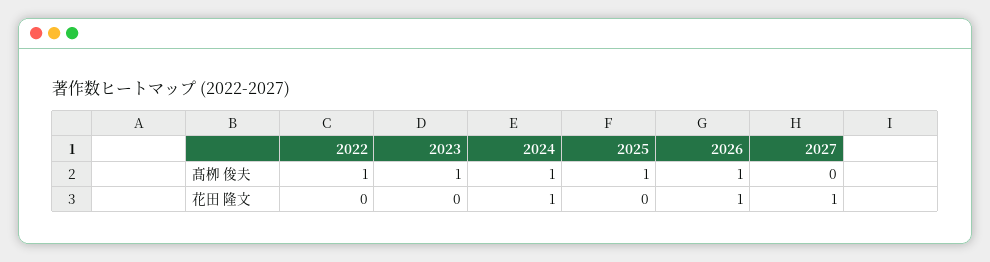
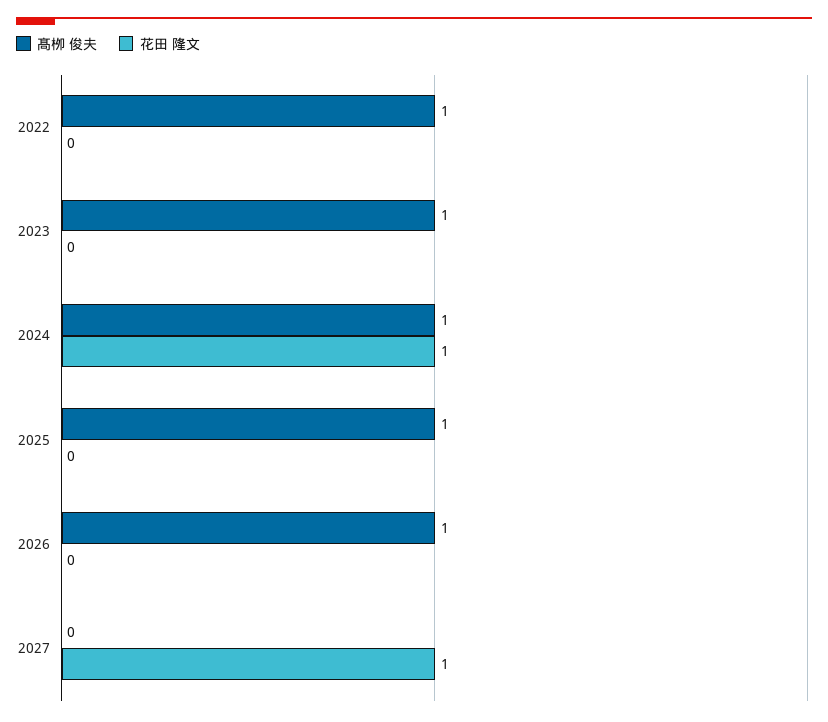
花田 隆文, 2026: 1 -> 0

